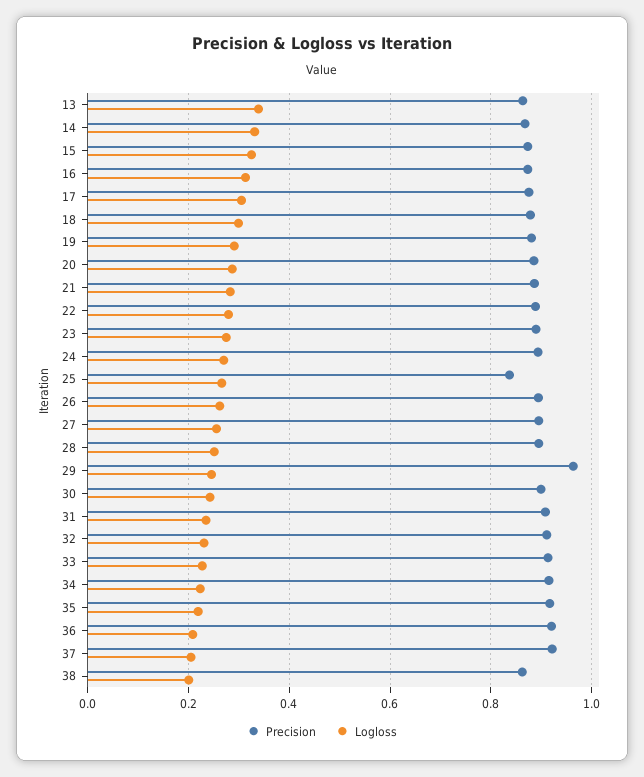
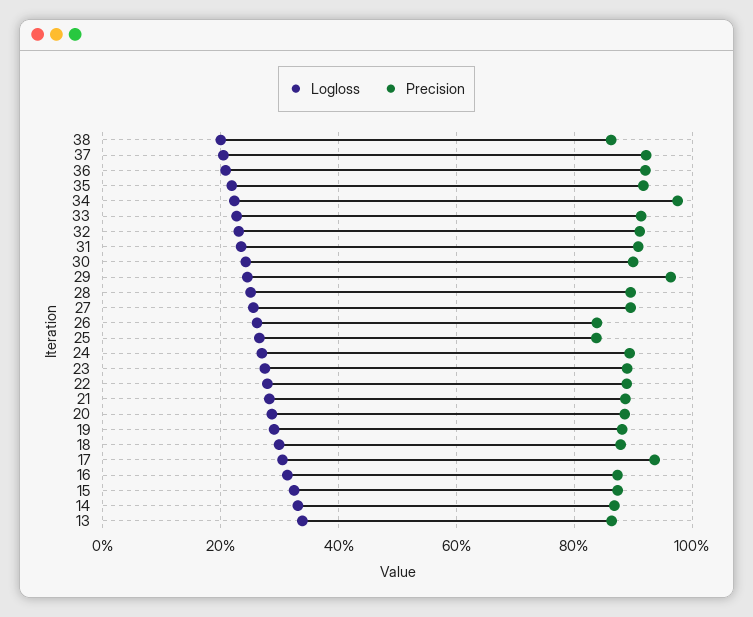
Precision, 17: 0.88 -> 0.94
Precision, 26: 0.9 -> 0.84
Precision, 34: 0.92 -> 0.98

